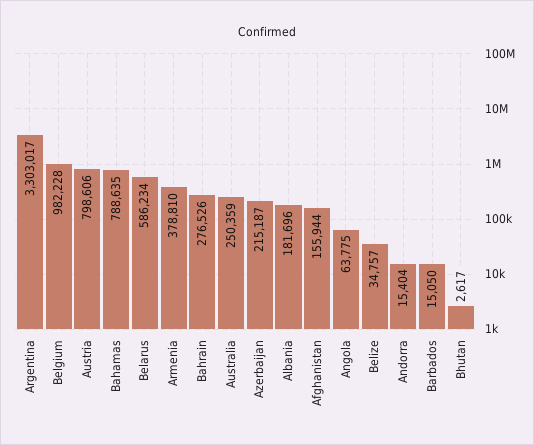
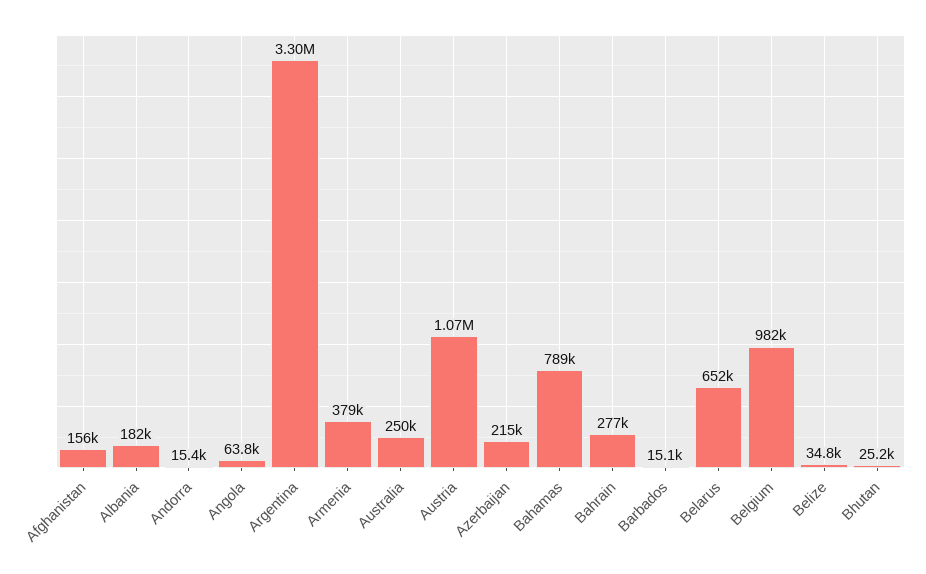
Austria: 798606 -> 1070000
Belarus: 586234 -> 652000
Bhutan: 2617 -> 25200

